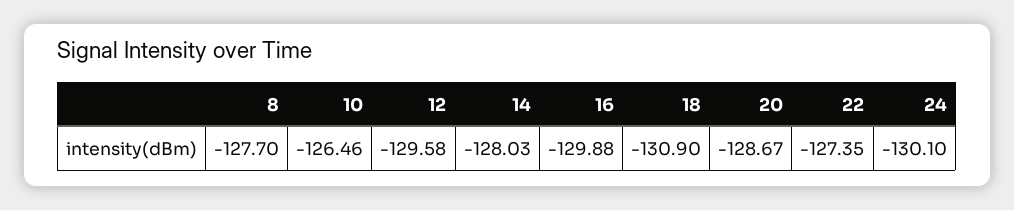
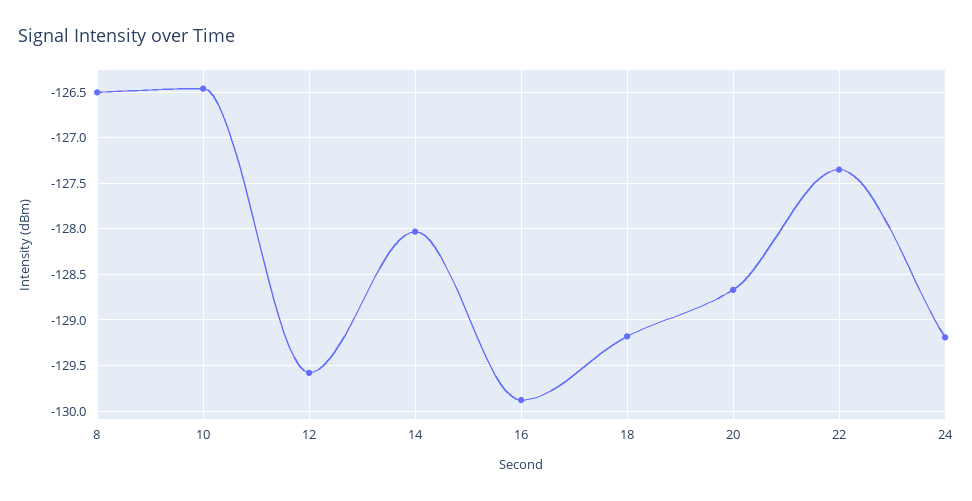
8: -127.7 -> -126.5
18: -130.9 -> -129.2
24: -130.1 -> -129.2

